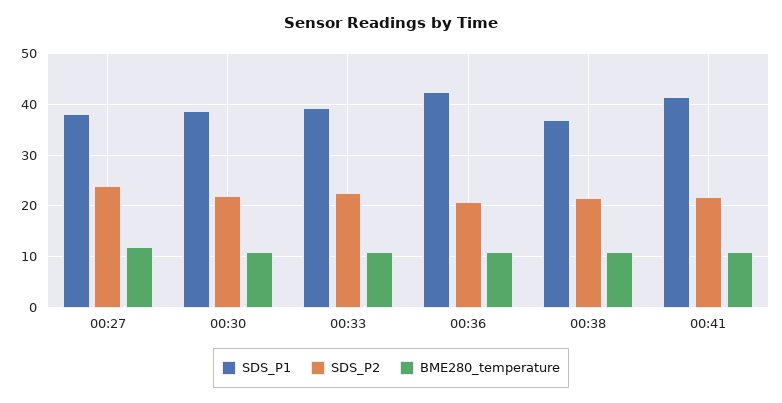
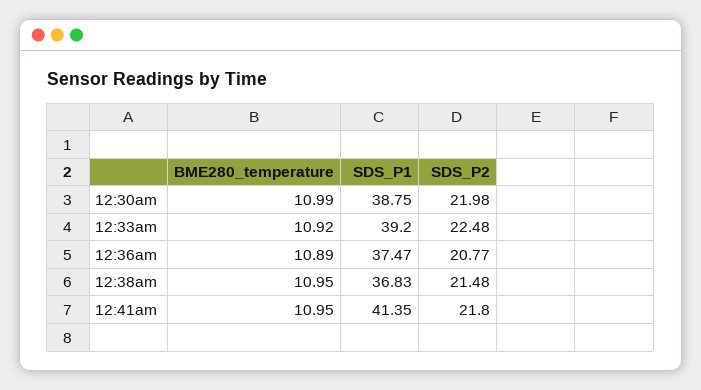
SDS_P1, 00:27: 38 -> none
SDS_P2, 00:27: 24 -> none
BME280_temperature, 00:27: 12 -> none
SDS_P1, 00:36: 42 -> 37.47

